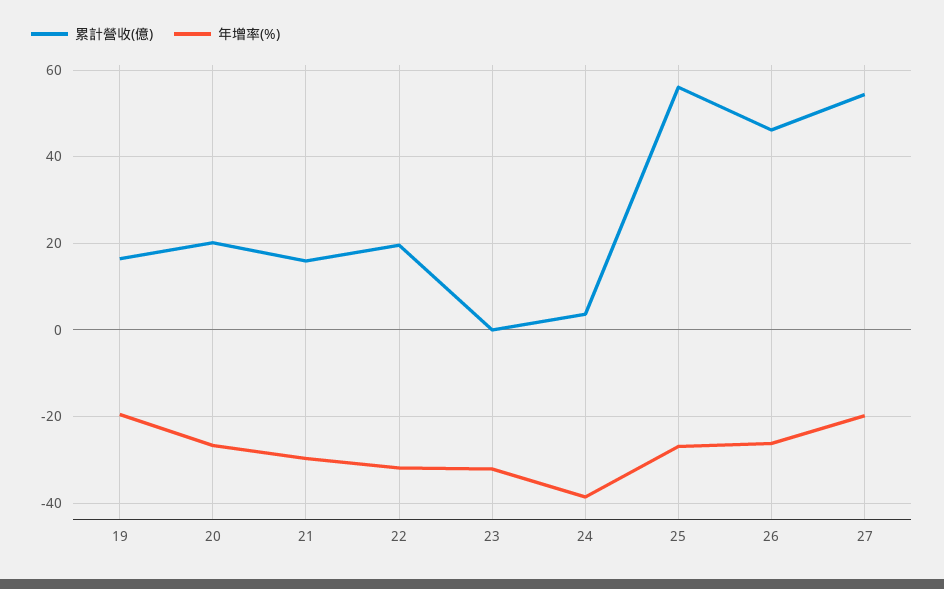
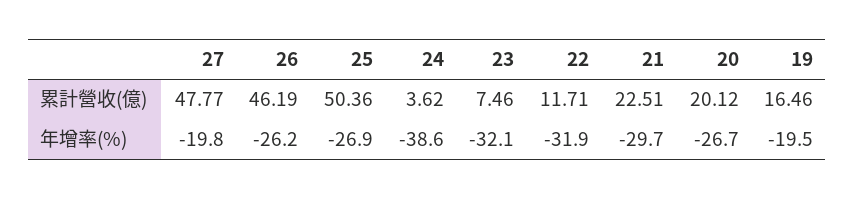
累計營收(億), 21: 16 -> 22.51
累計營收(億), 22: 20 -> 11.71
累計營收(億), 23: 0 -> 7.46
累計營收(億), 25: 56 -> 50.36
累計營收(億), 27: 54 -> 47.77

